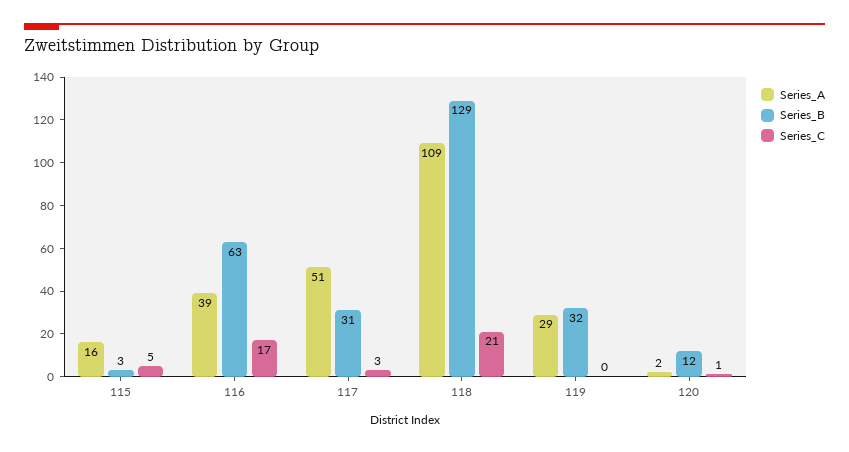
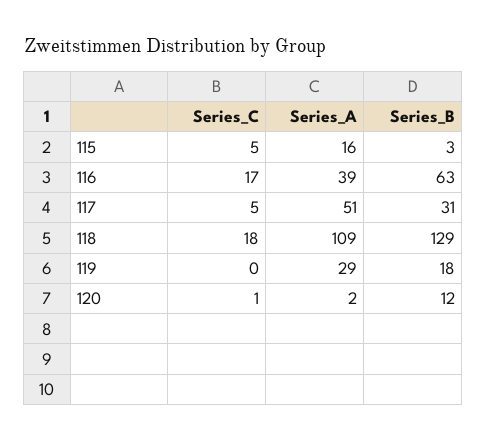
Series_C, 117: 3 -> 5
Series_C, 118: 21 -> 18
Series_B, 119: 32 -> 18

